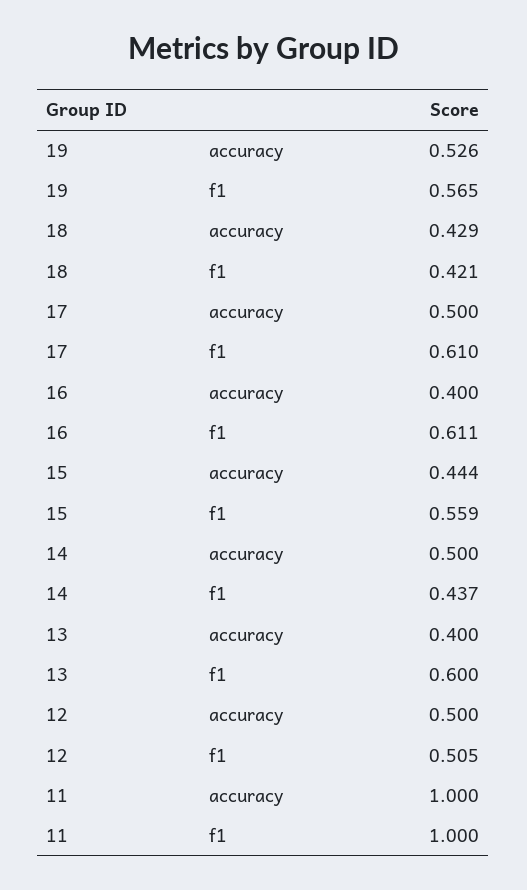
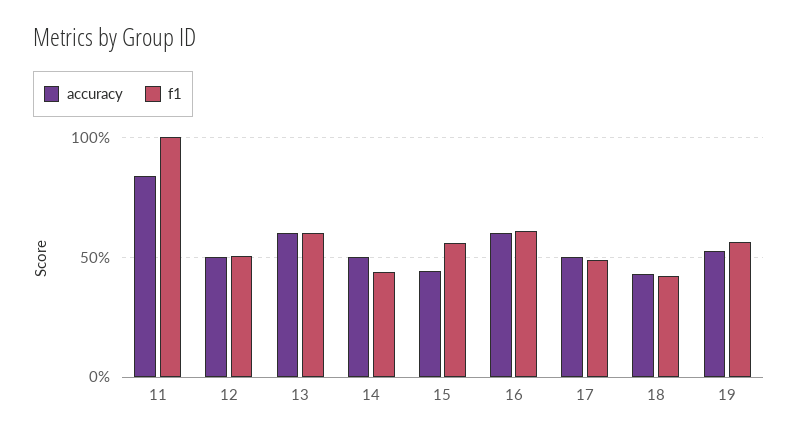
f1, 17: 0.61 -> 0.5
accuracy, 16: 0.4 -> 0.6
accuracy, 13: 0.4 -> 0.6
accuracy, 11: 1 -> 0.85

